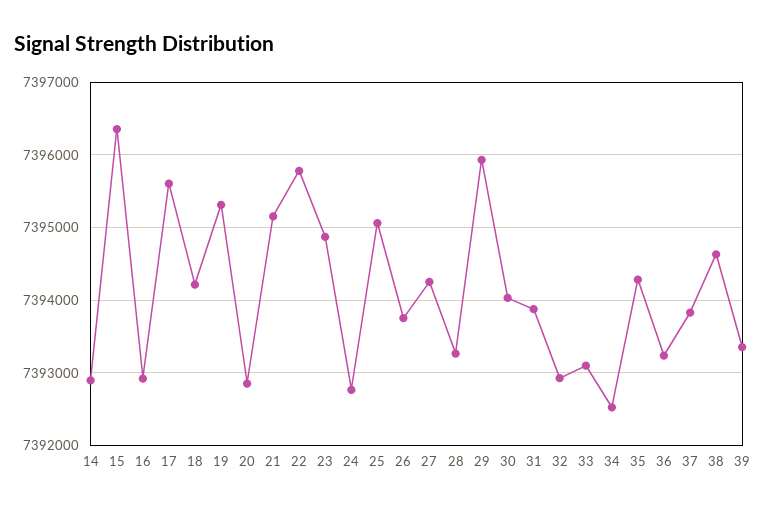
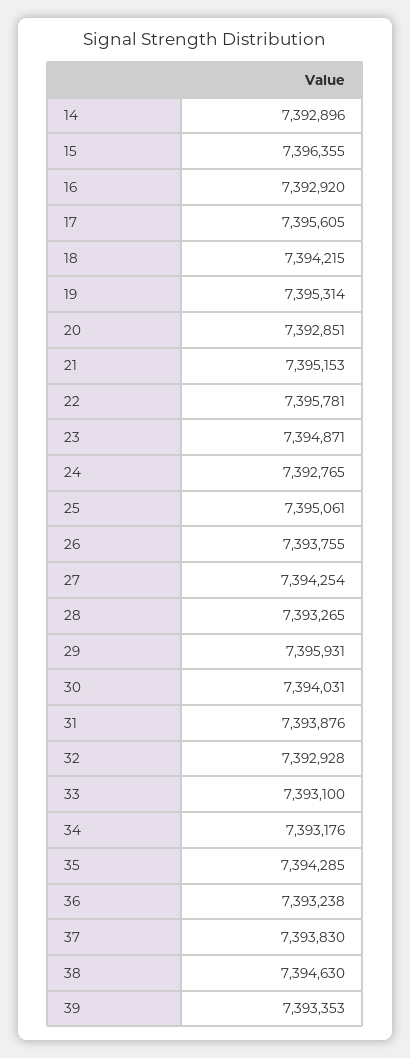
34: 7392500 -> 7393176

